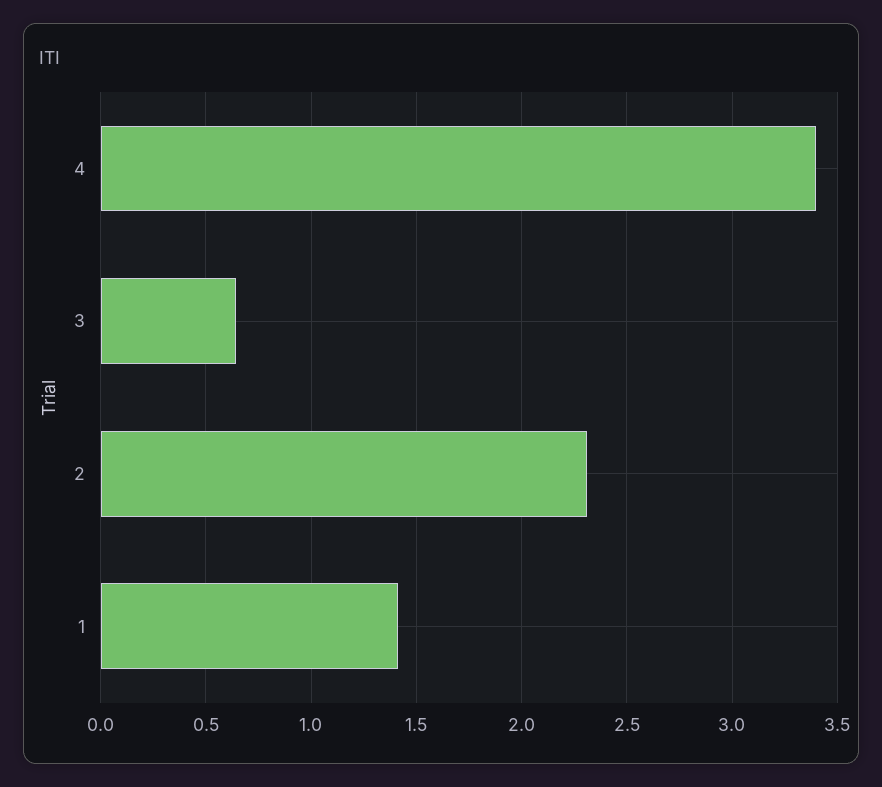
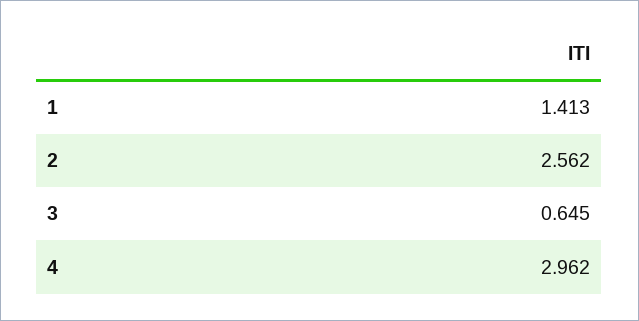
4: 3.4 -> 2.962
2: 2.3 -> 2.562

